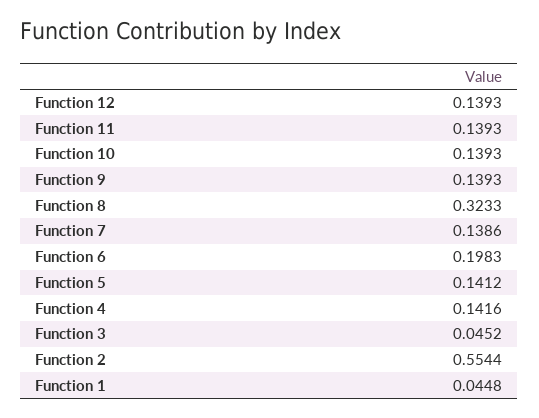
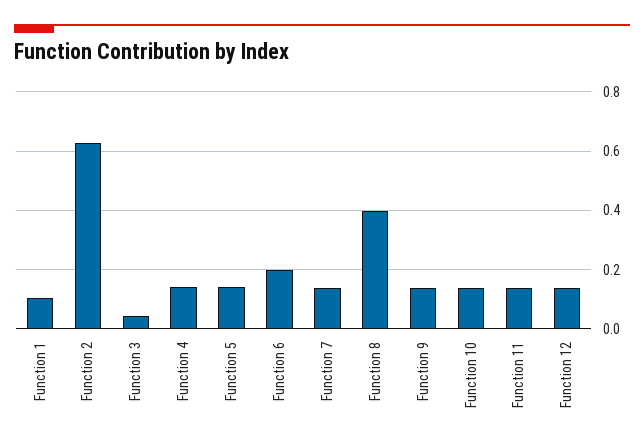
Function 8: 0.3233 -> 0.4
Function 2: 0.5544 -> 0.625
Function 1: 0.0448 -> 0.1

